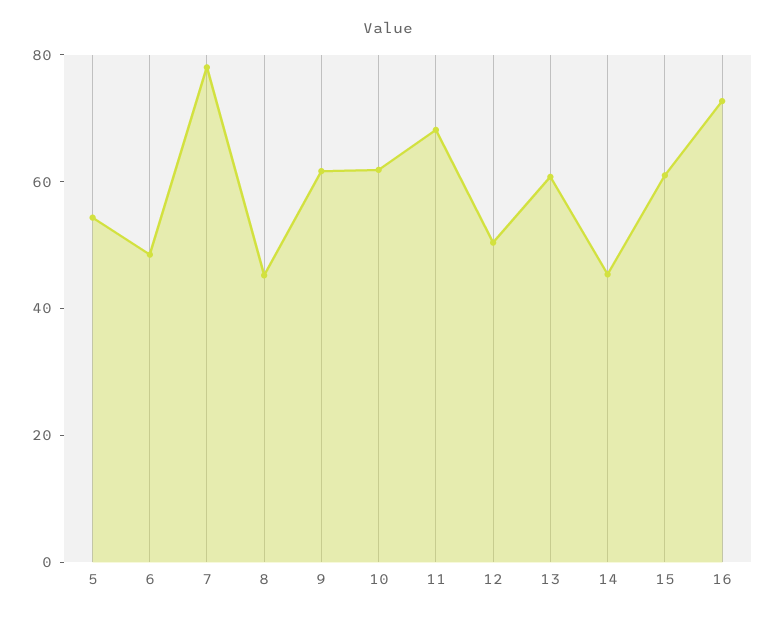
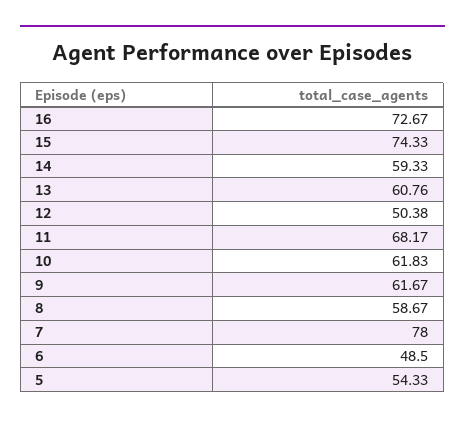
8: 45 -> 58.67
14: 45 -> 59.33
15: 60 -> 74.33

